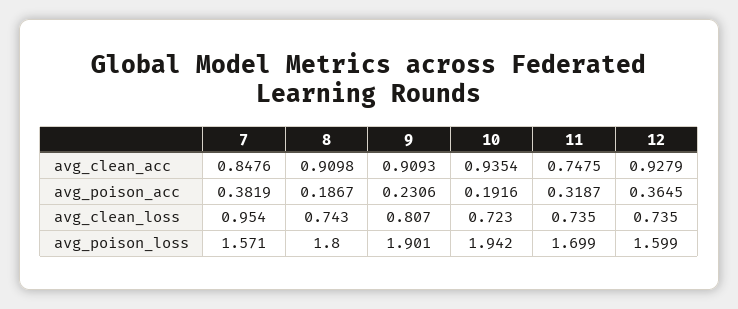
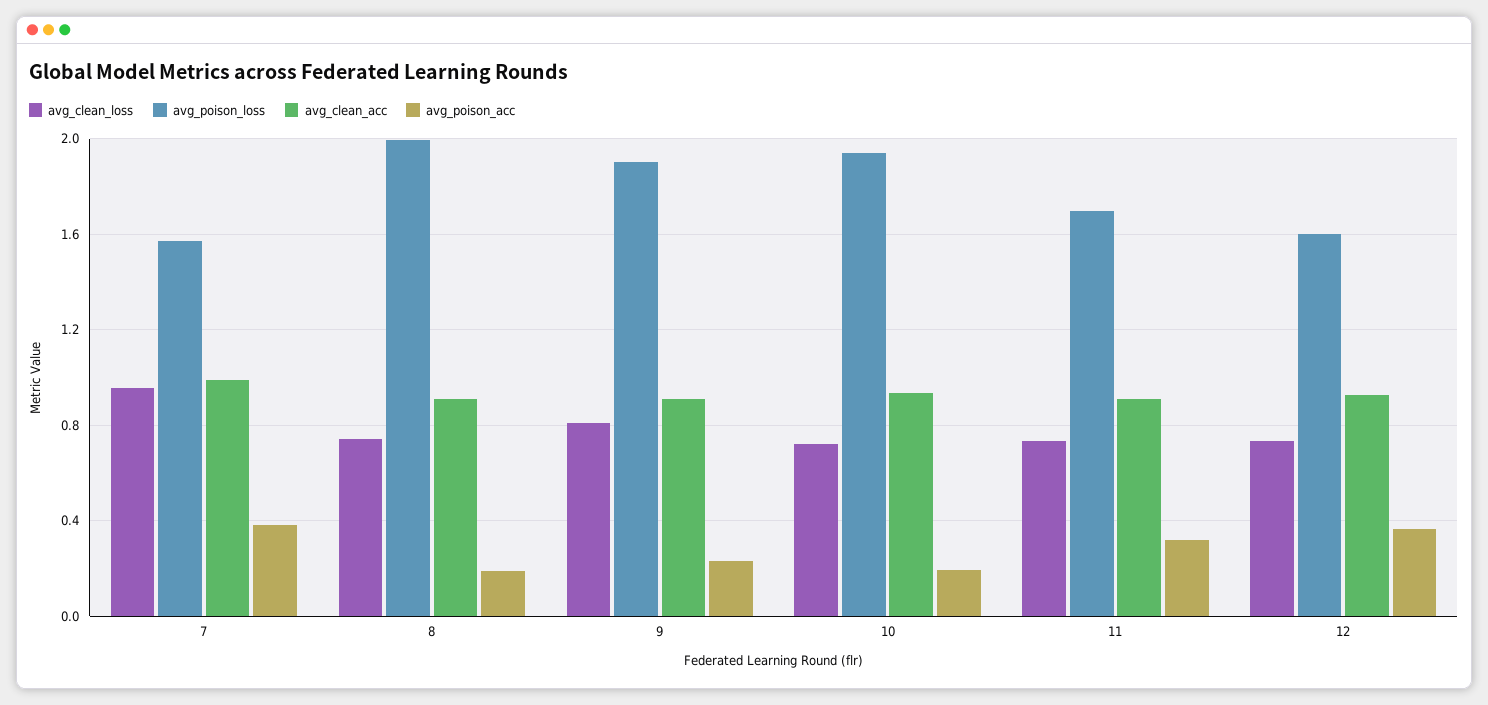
avg_clean_acc, 7: 0.8476 -> 1
avg_clean_acc, 11: 0.7475 -> 0.9
avg_poison_loss, 8: 1.8 -> 2

